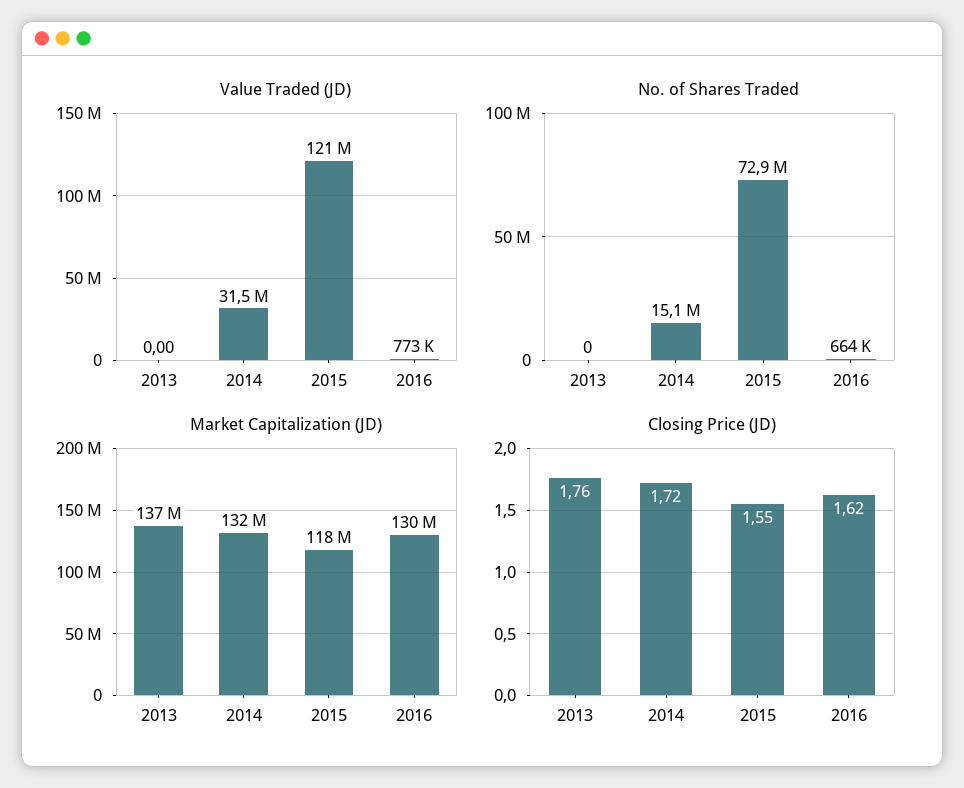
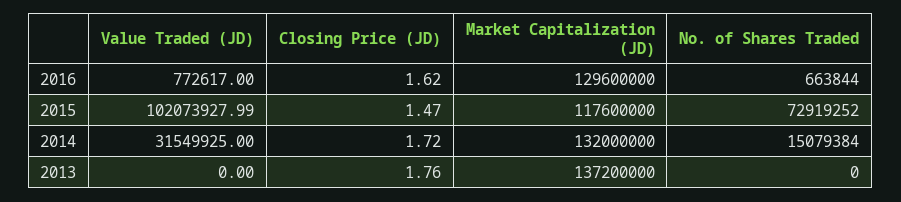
Value Traded (JD), 2015: 121000000 -> 102073927.99
Closing Price (JD), 2015: 1.55 -> 1.47

